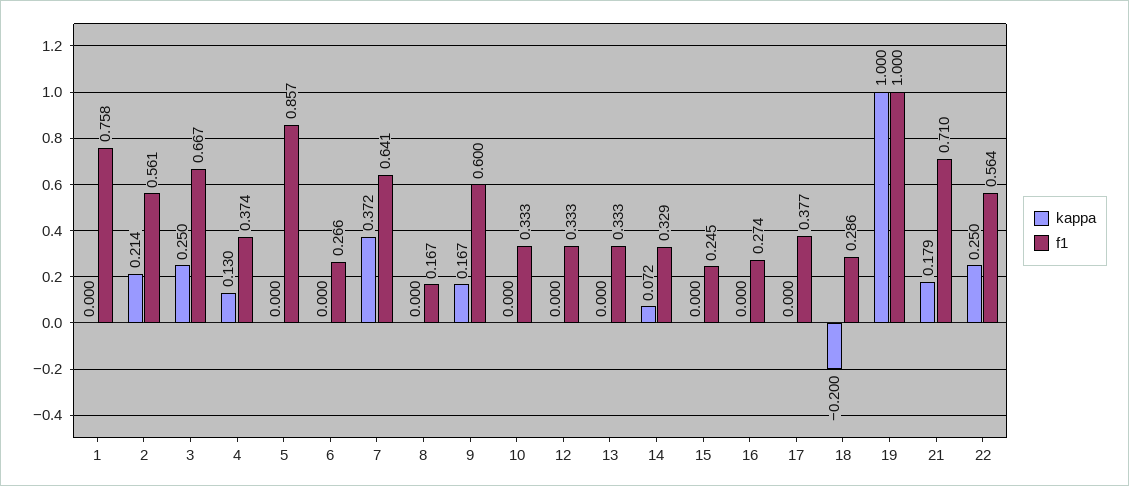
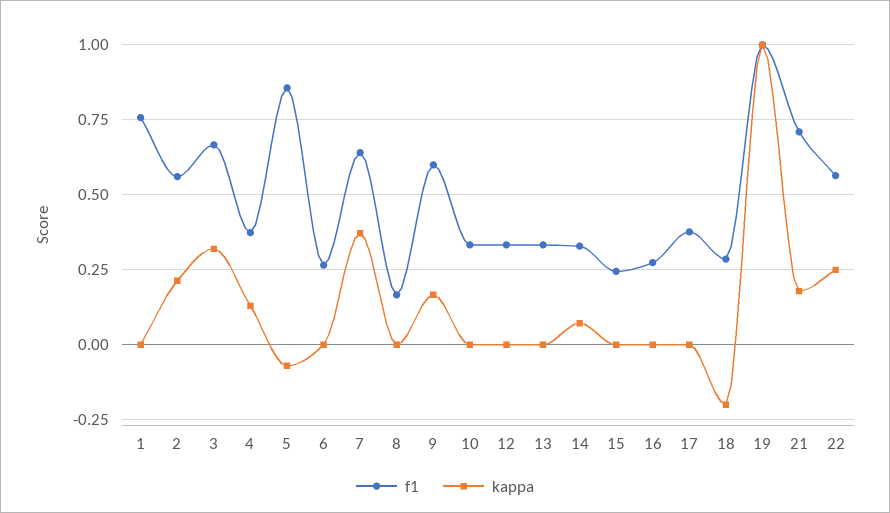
kappa, 3: 0.25 -> 0.325
kappa, 5: 0 -> -0.075

